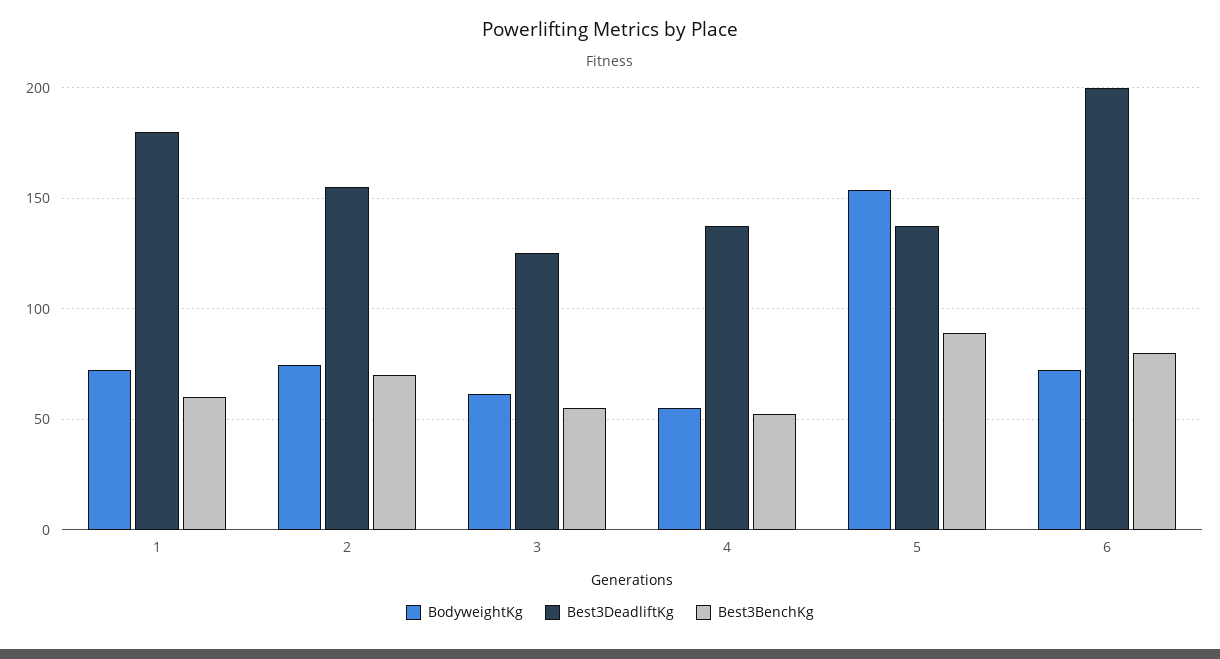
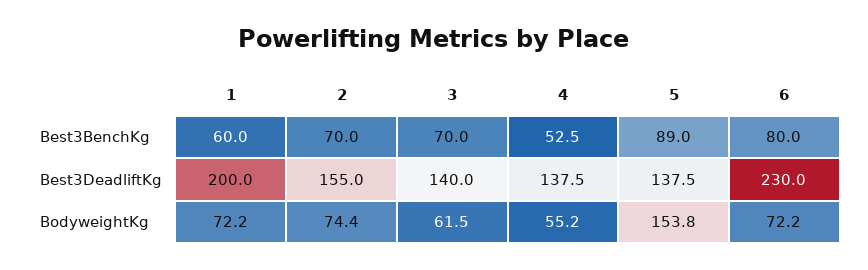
Best3DeadliftKg, 1: 180 -> 200
Best3DeadliftKg, 3: 125 -> 140
Best3BenchKg, 3: 55 -> 70
Best3DeadliftKg, 6: 200 -> 230

